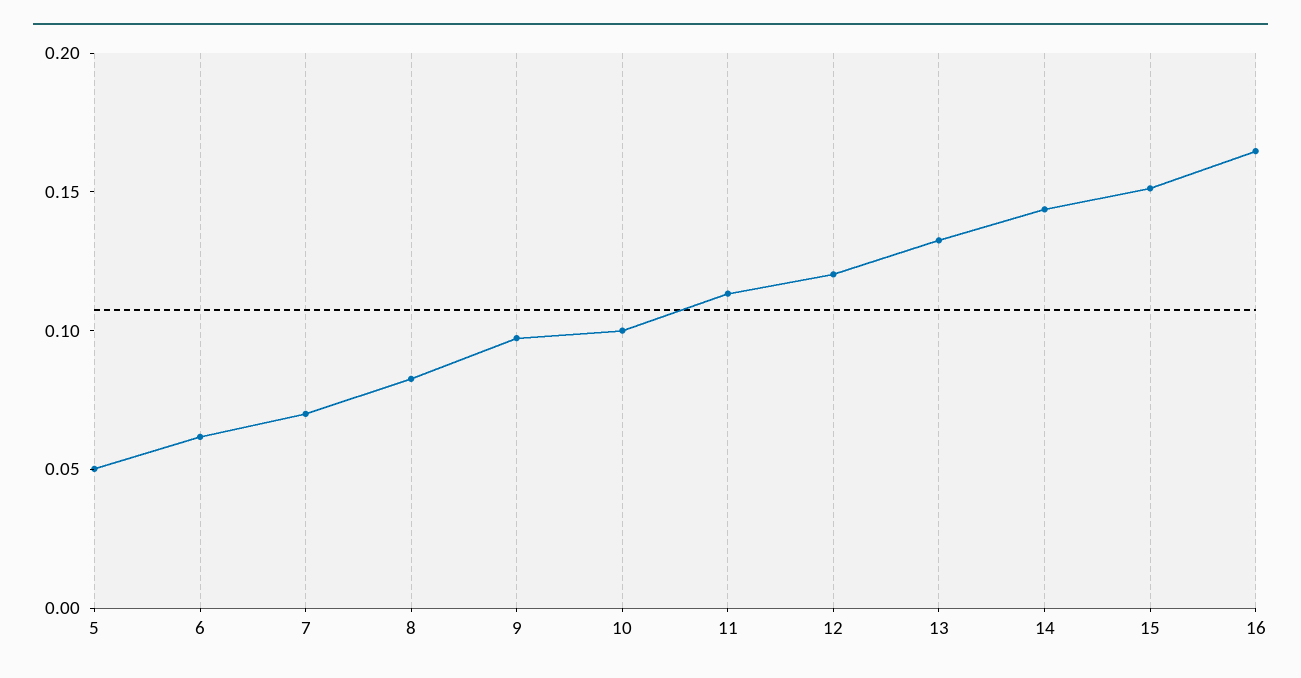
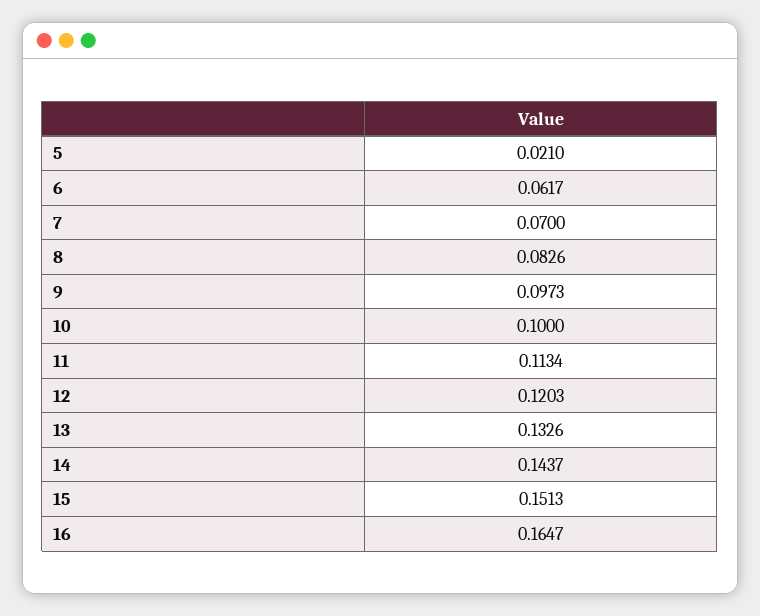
5: 0.05 -> 0.021

